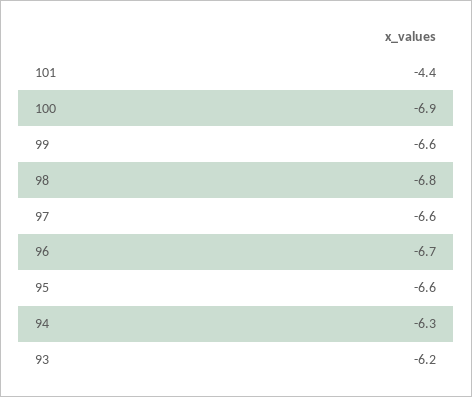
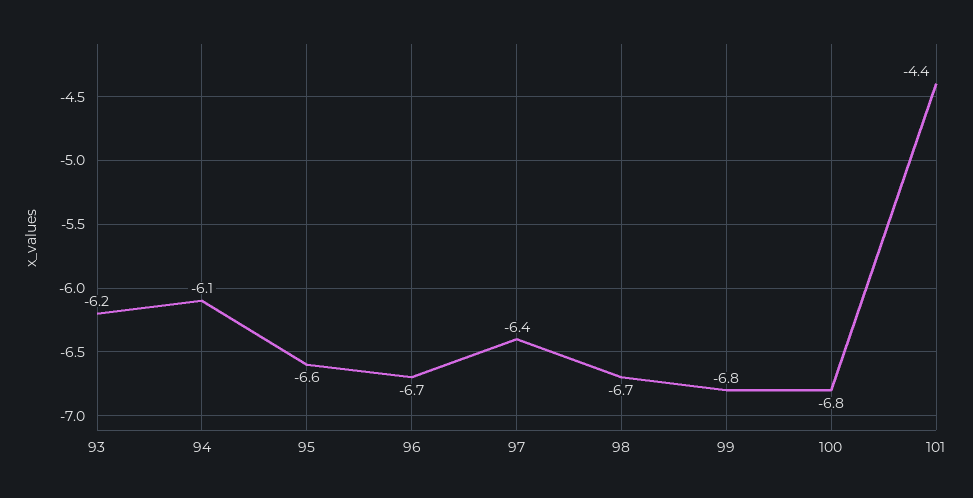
100: -6.9 -> -6.8
99: -6.6 -> -6.8
98: -6.8 -> -6.7
97: -6.6 -> -6.4
94: -6.3 -> -6.1

